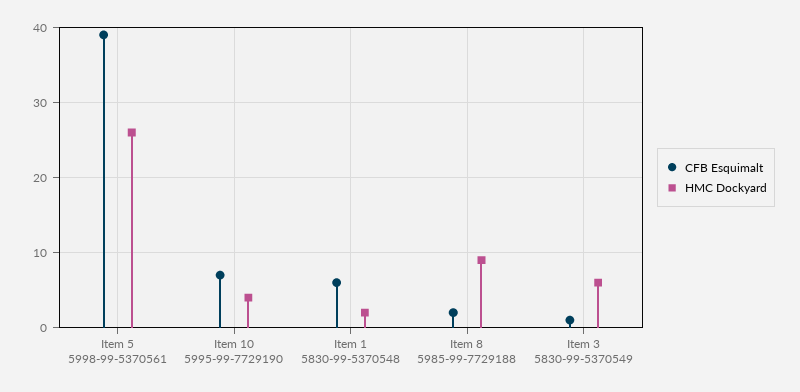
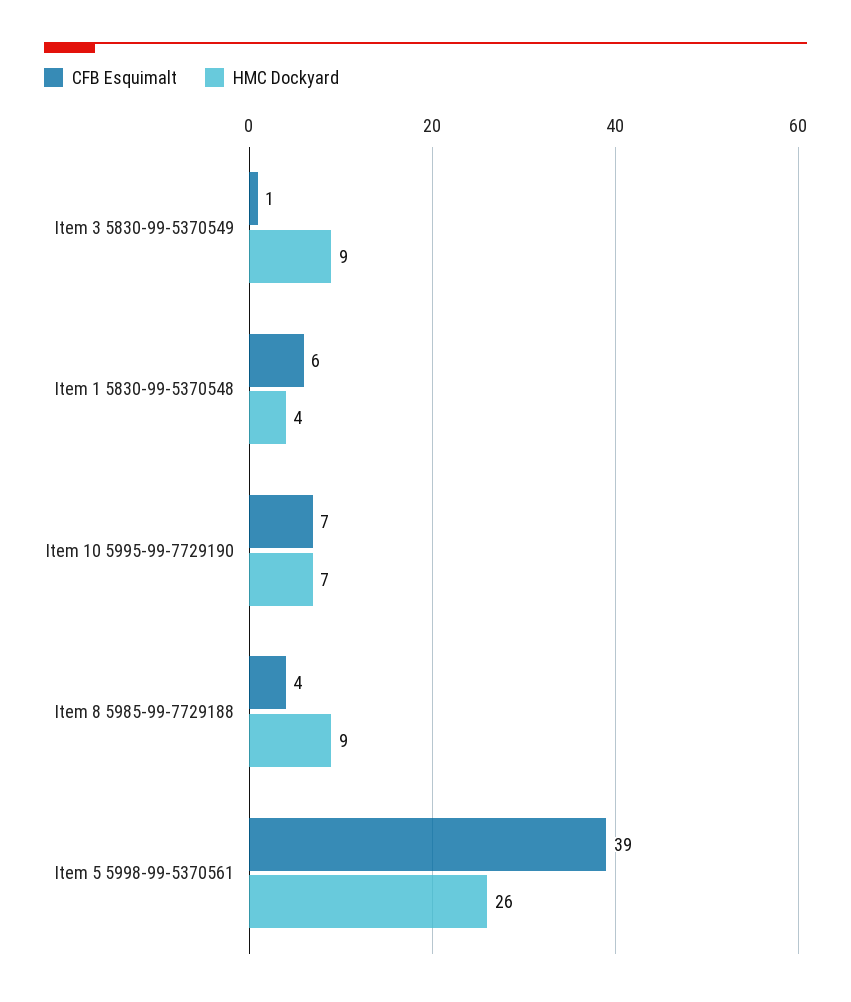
HMC Dockyard, Item 10 5995-99-7729190: 4 -> 7
HMC Dockyard, Item 1 5830-99-5370548: 2 -> 4
CFB Esquimalt, Item 8 5985-99-7729188: 2 -> 4
HMC Dockyard, Item 3 5830-99-5370549: 6 -> 9

